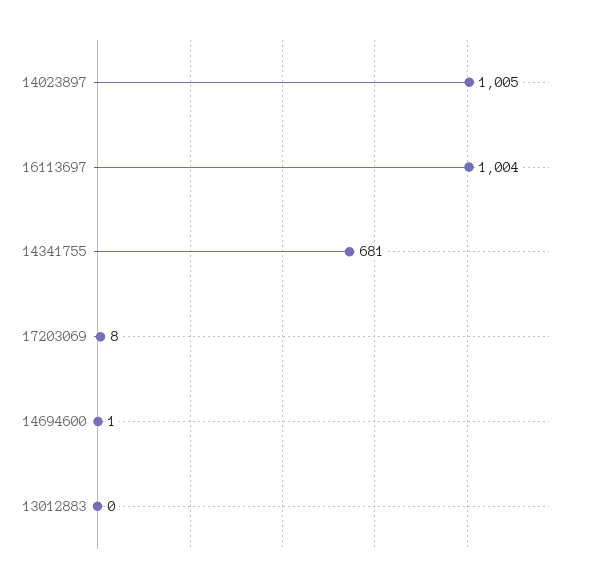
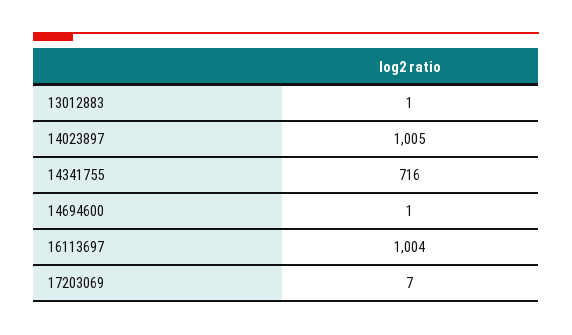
14341755: 681 -> 716
17203069: 8 -> 7
13012883: 0 -> 1

